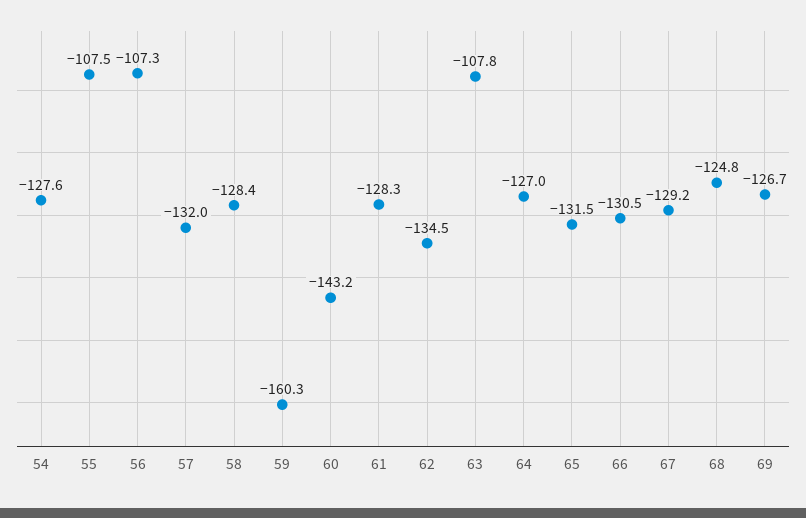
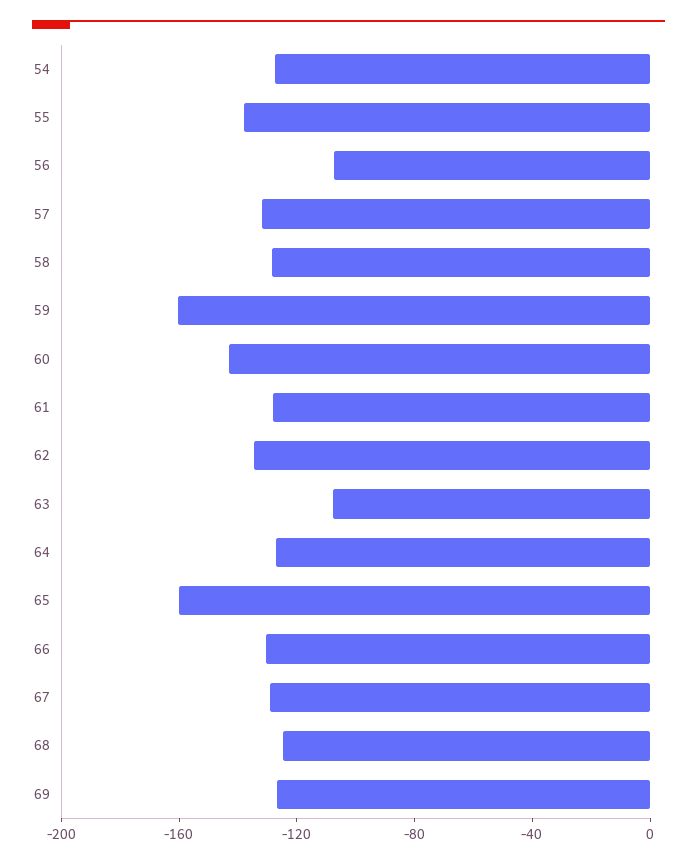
55: -107.5 -> -140
65: -131.5 -> -160

